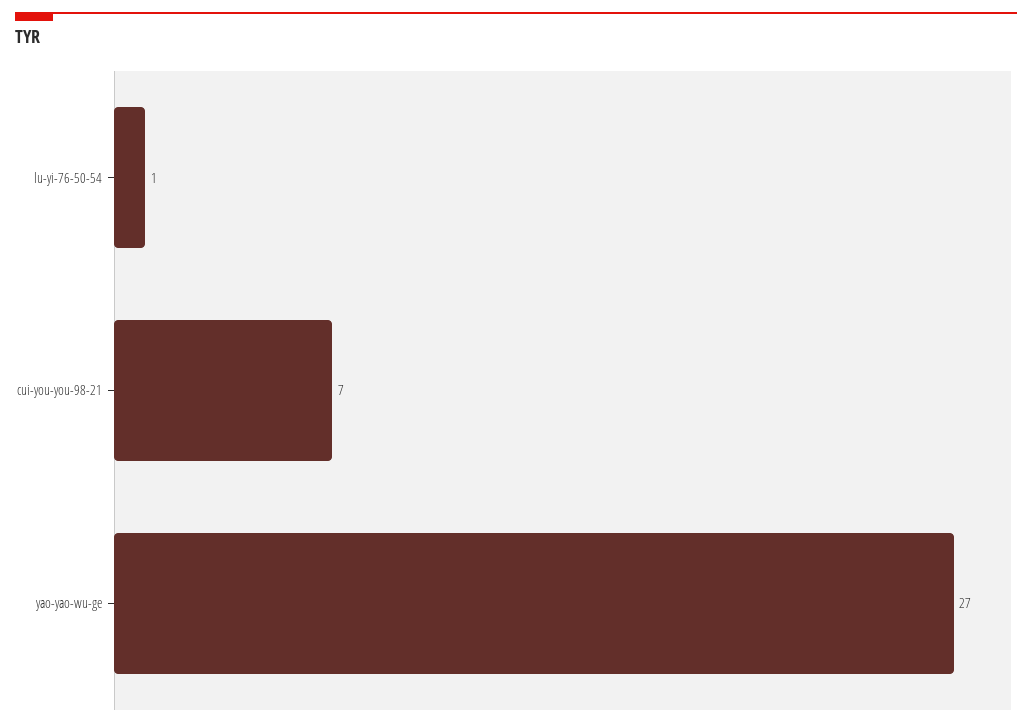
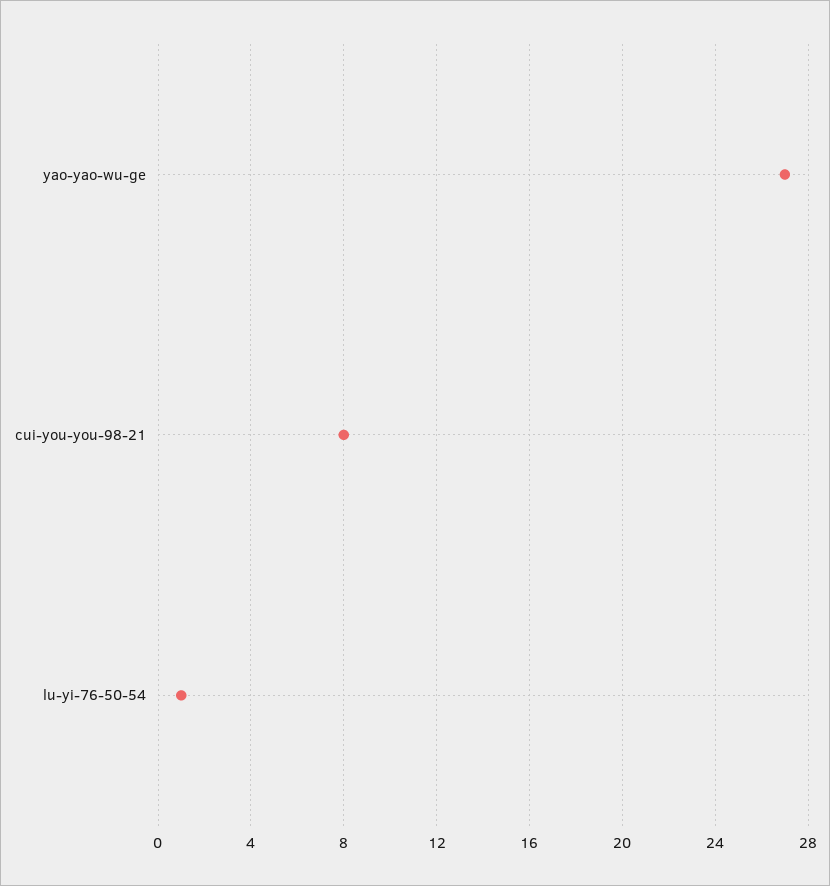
cui-you-you-98-21: 7 -> 8

